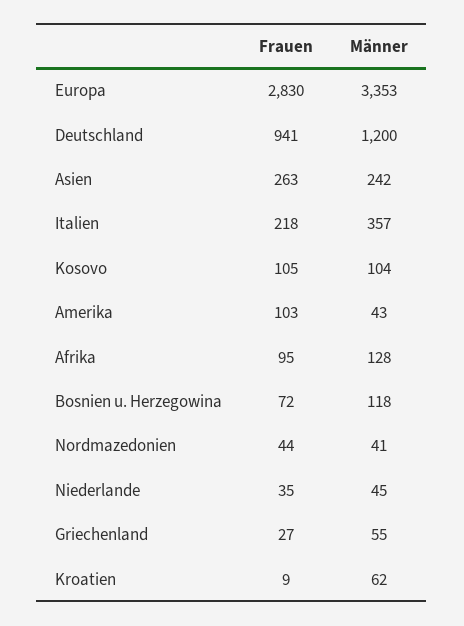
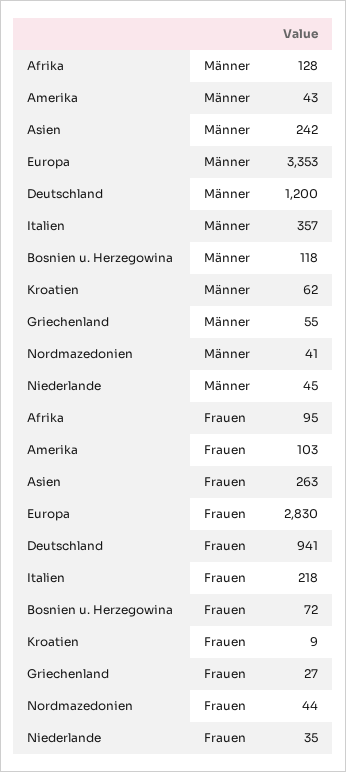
Frauen, Kosovo: 105 -> none
Männer, Kosovo: 104 -> none

